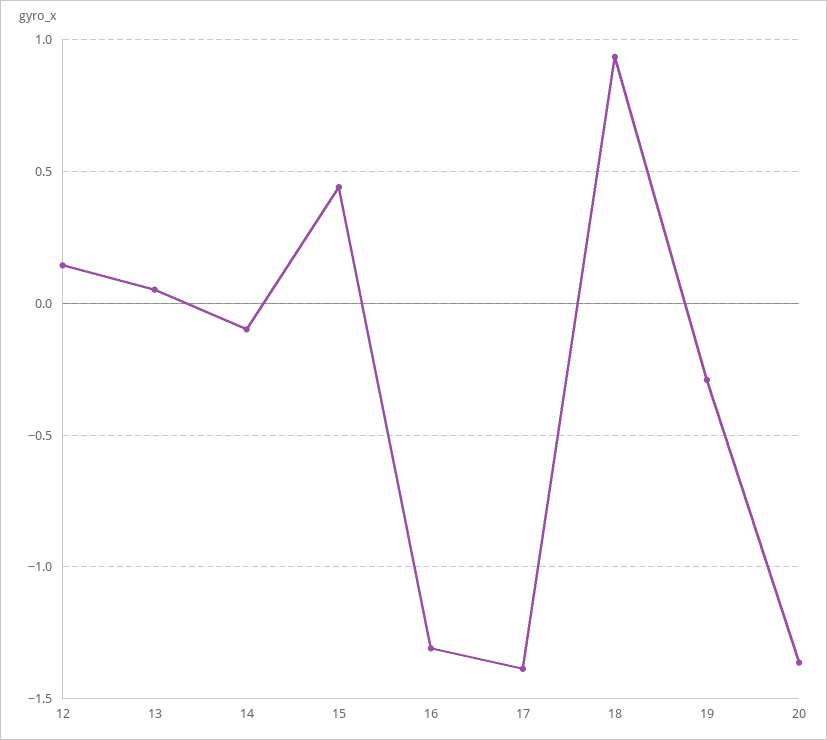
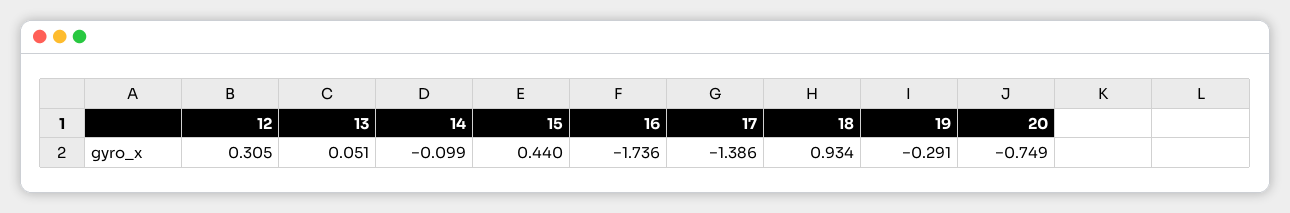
12: 0.15 -> 0.305
16: -1.3 -> -1.736
20: -1.35 -> -0.749

